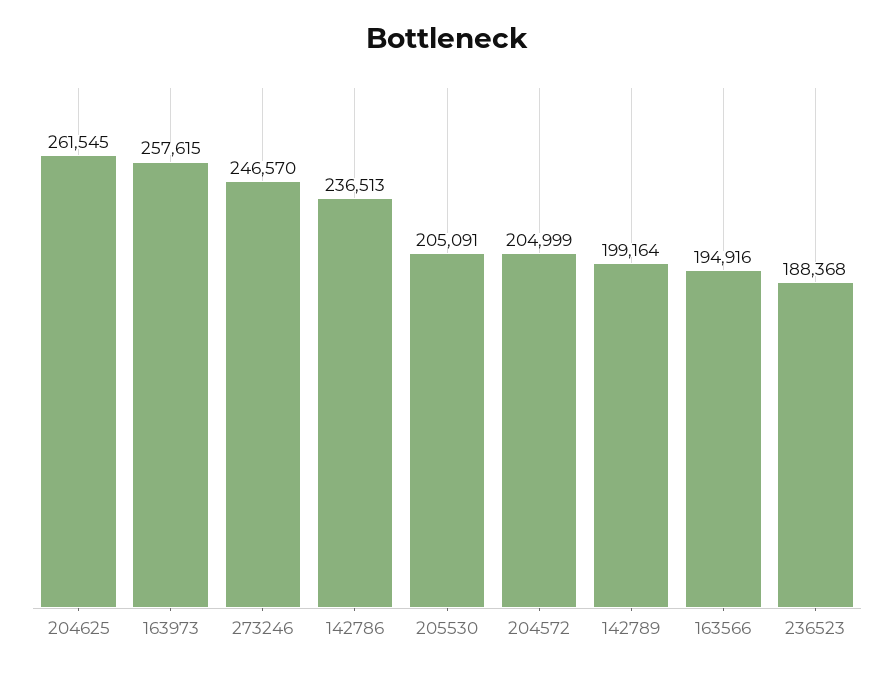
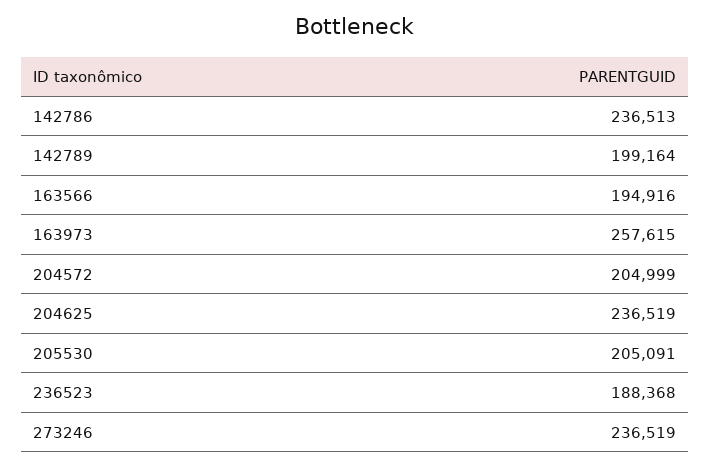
204625: 261545 -> 236519
273246: 246570 -> 236519

